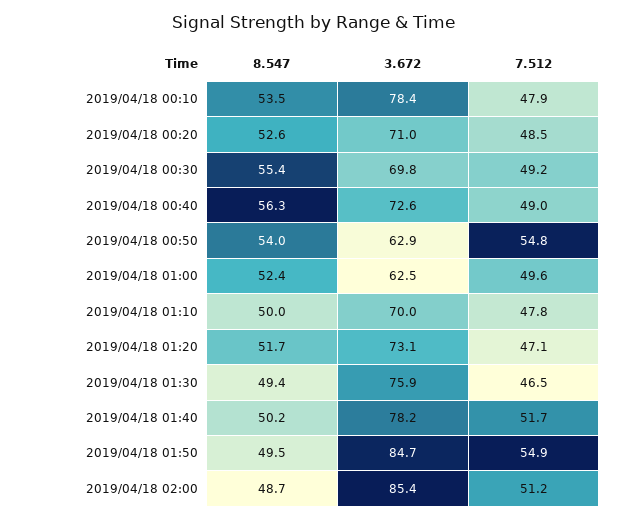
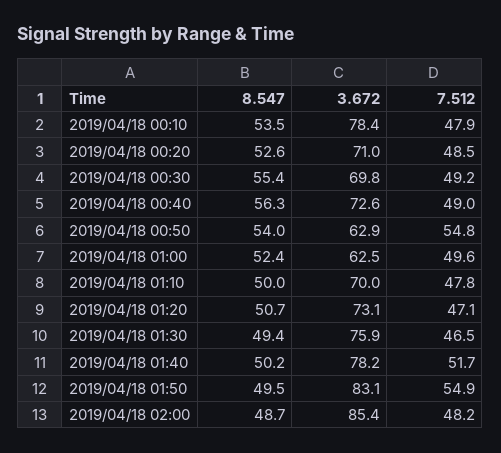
8.547, 2019/04/18 01:20: 51.7 -> 50.7
3.672, 2019/04/18 01:50: 84.7 -> 83.1
7.512, 2019/04/18 02:00: 51.2 -> 48.2

